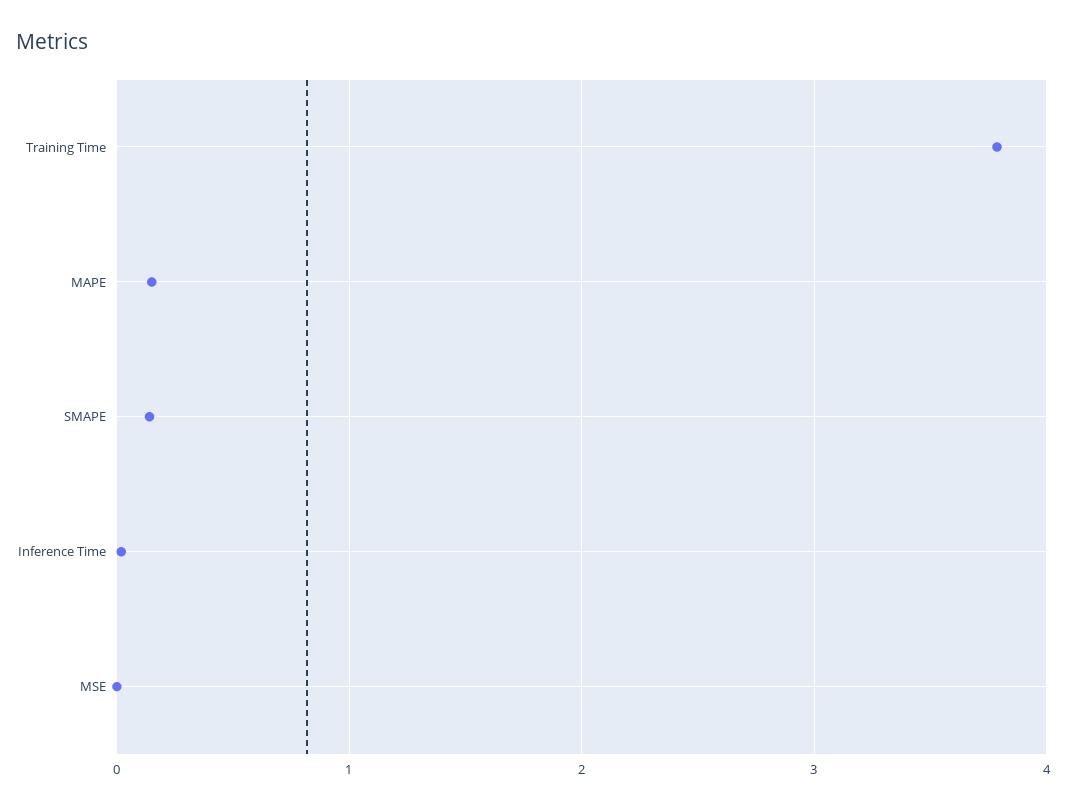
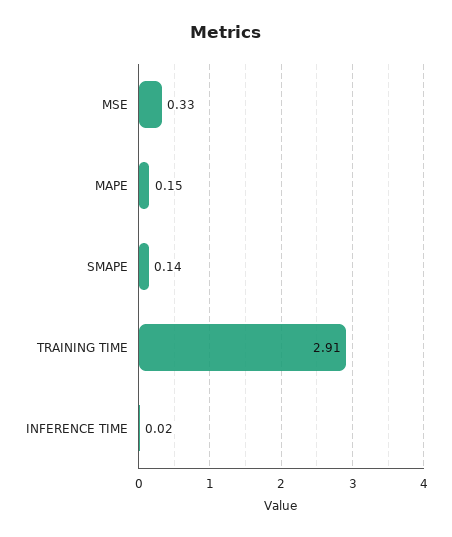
Training Time: 3.8 -> 2.91
MSE: 0 -> 0.33

